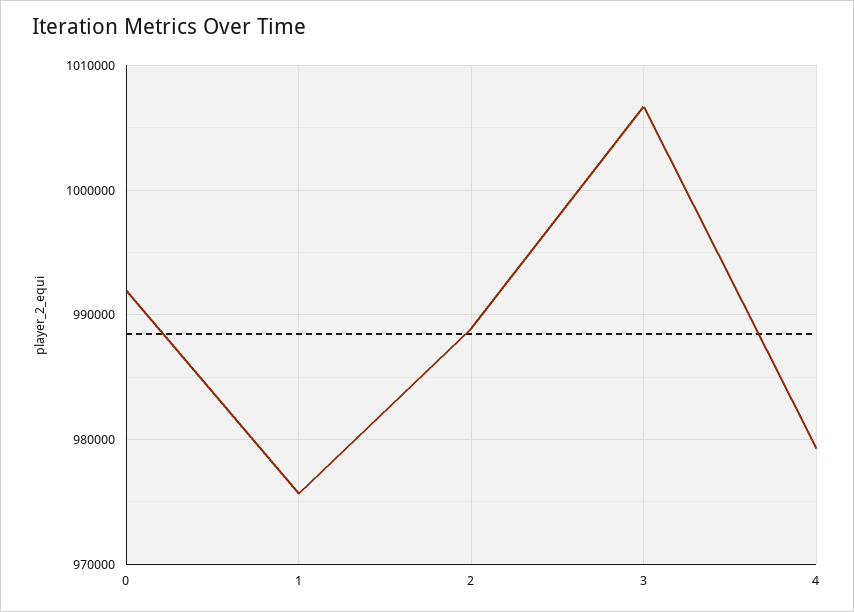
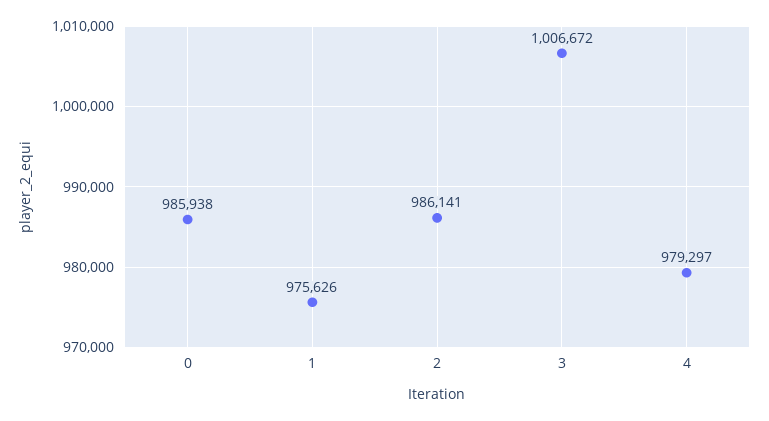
0: 992000 -> 985938
2: 989000 -> 986141

